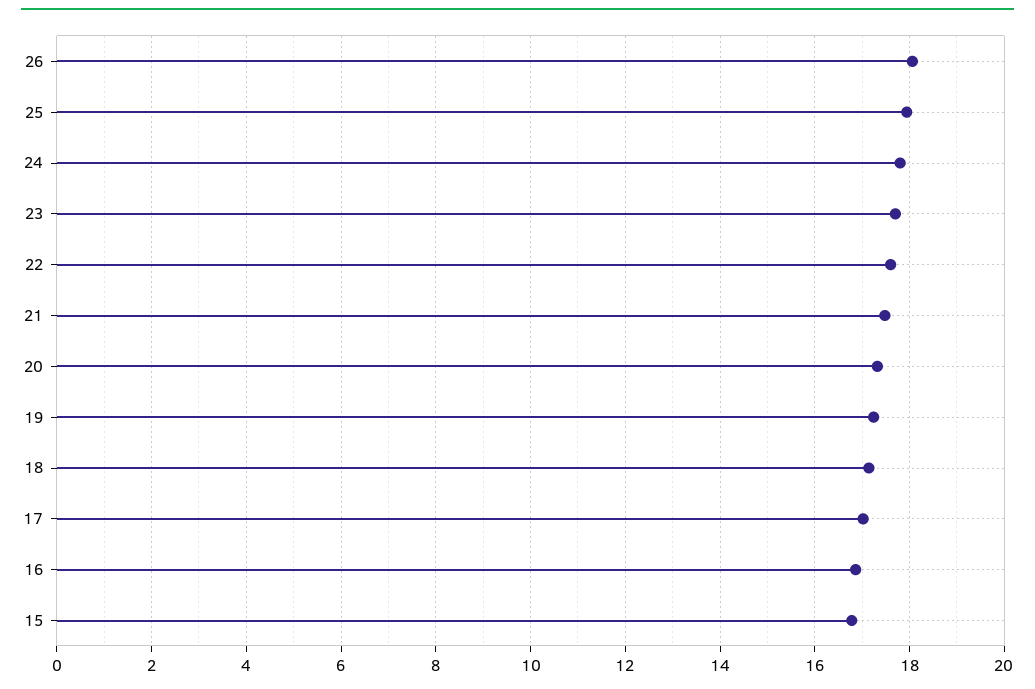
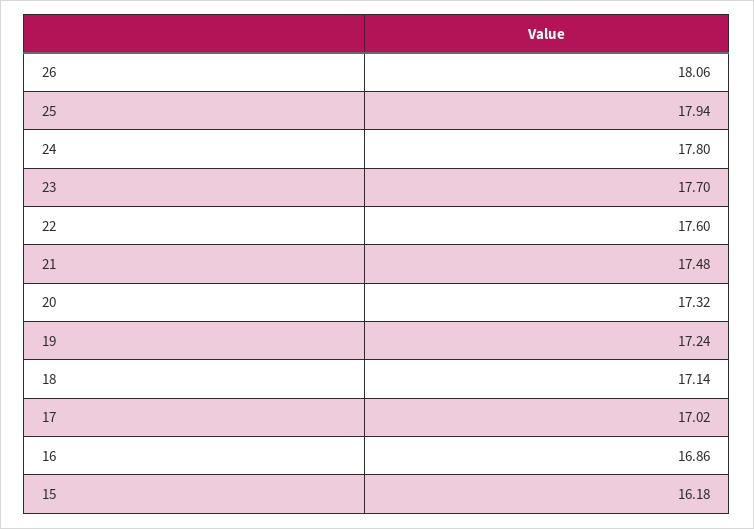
15: 16.8 -> 16.18

